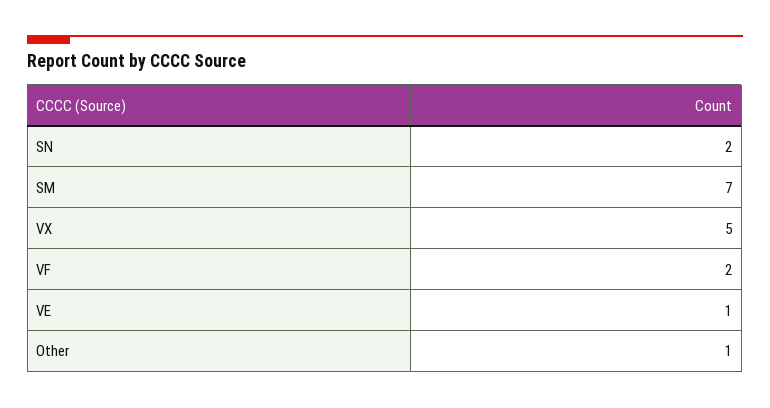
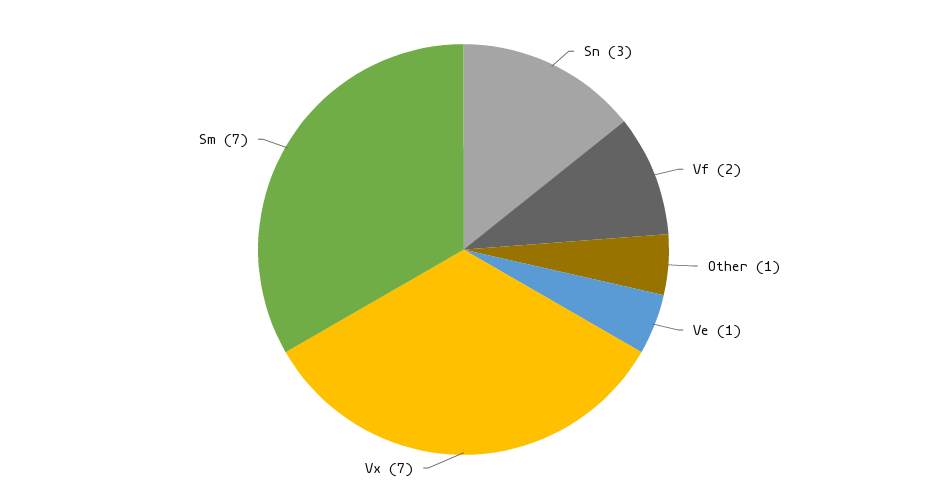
SN: 2 -> 3
VX: 5 -> 7

